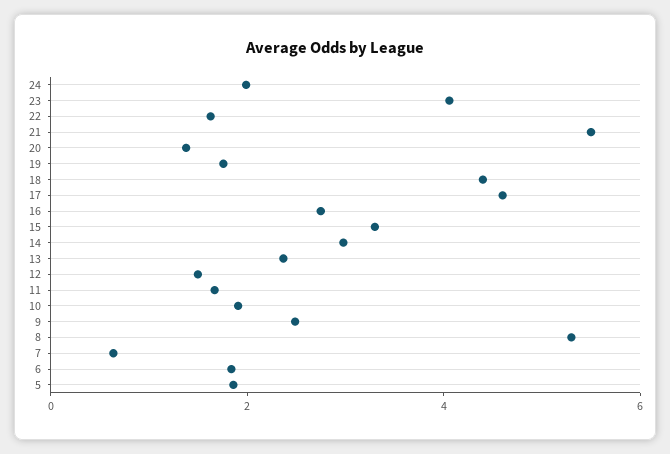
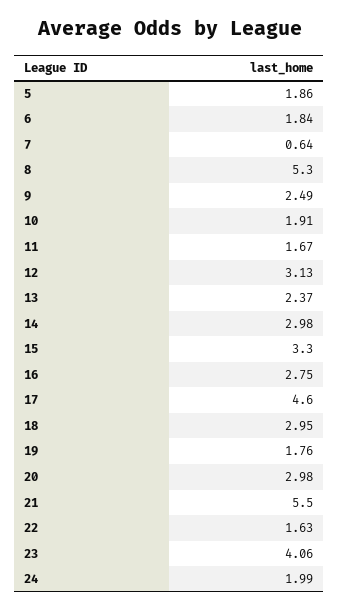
20: 1.5 -> 2.98
18: 4.5 -> 2.95
12: 1.5 -> 3.13

